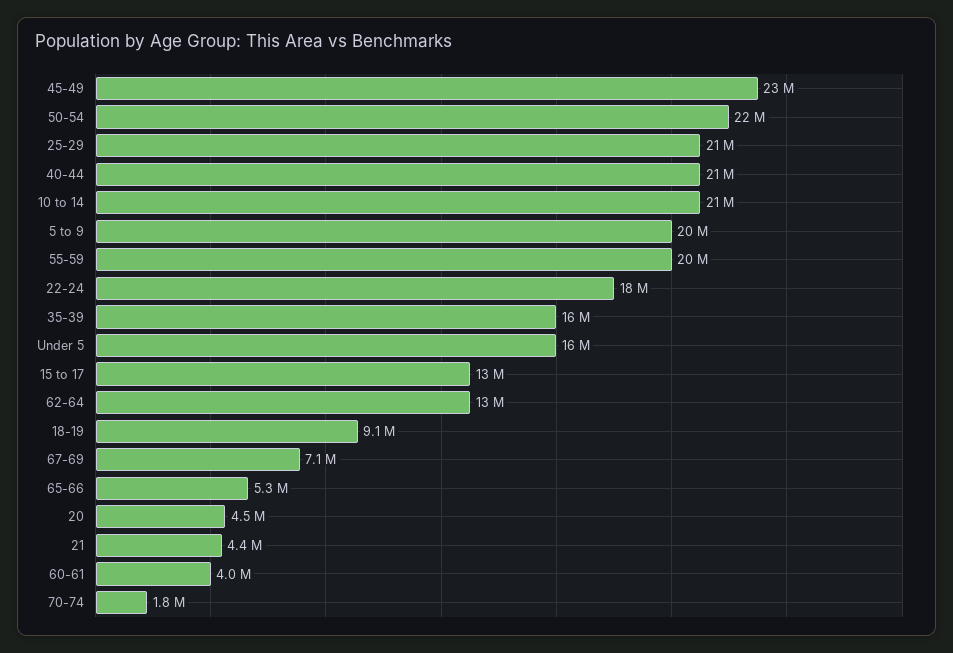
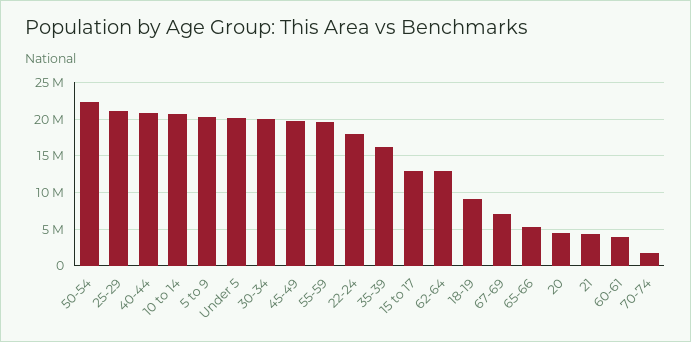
45-49: 23000000 -> 20000000
Under 5: 16000000 -> 20000000
30-34: none -> 20000000

